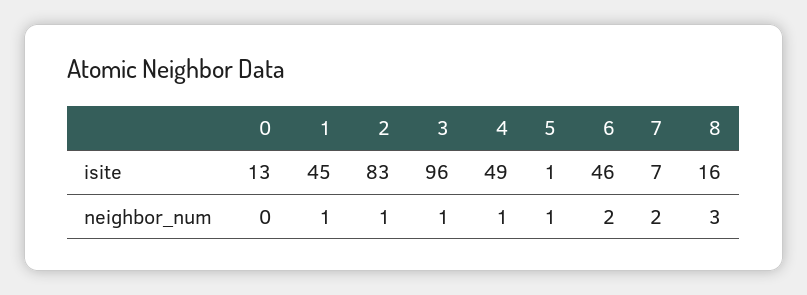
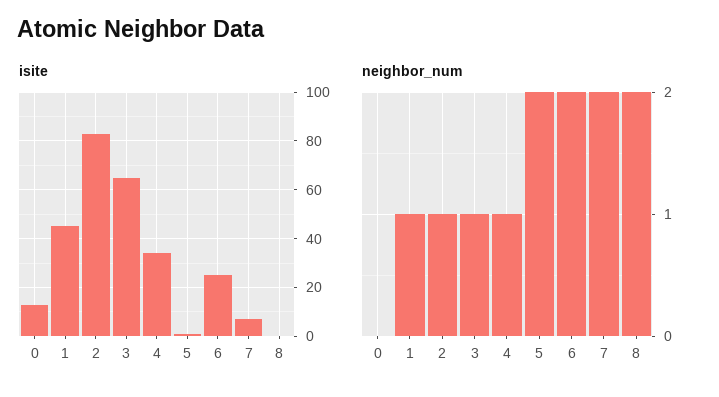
isite, 3: 96 -> 65
isite, 4: 49 -> 35
isite, 6: 46 -> 25
isite, 8: 16 -> 0
neighbor_num, 5: 1 -> 2
neighbor_num, 8: 3 -> 2

